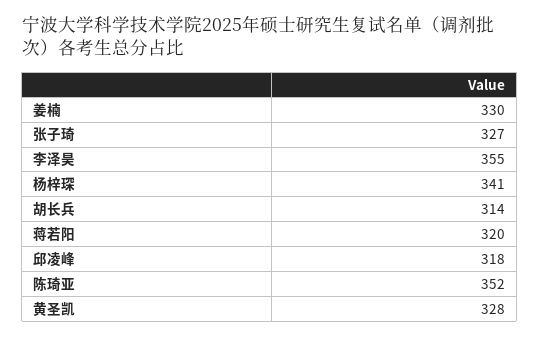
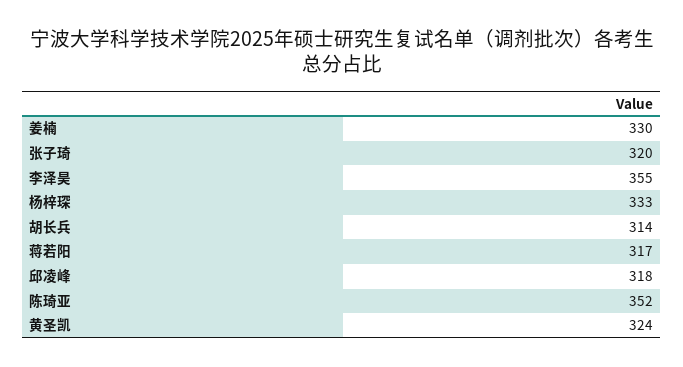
张子琦: 327 -> 320
杨梓琛: 341 -> 333
蒋若阳: 320 -> 317
黄圣凯: 328 -> 324

